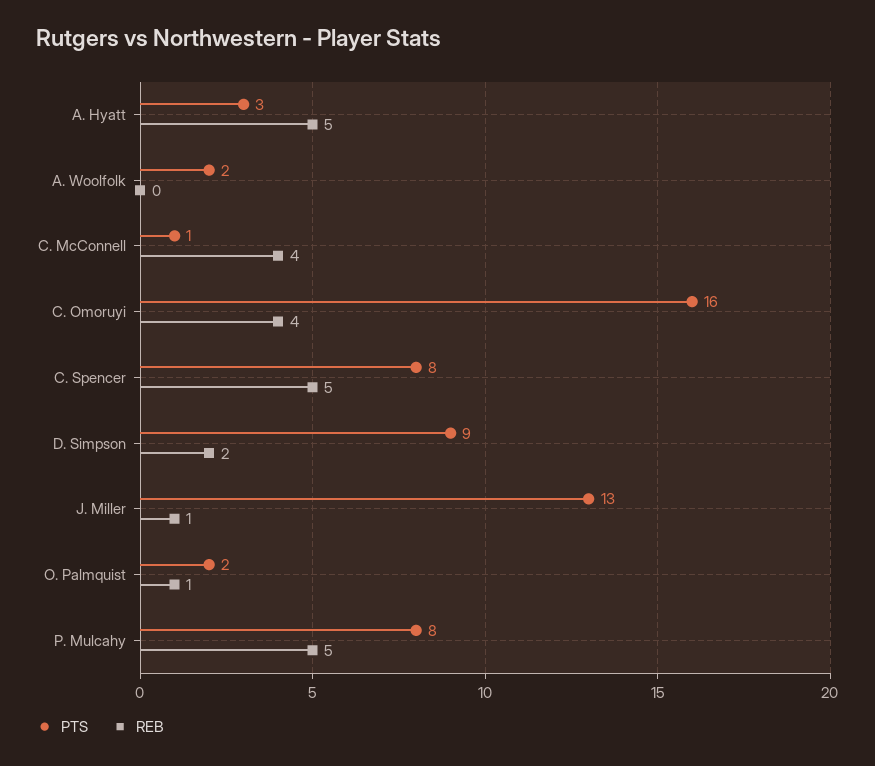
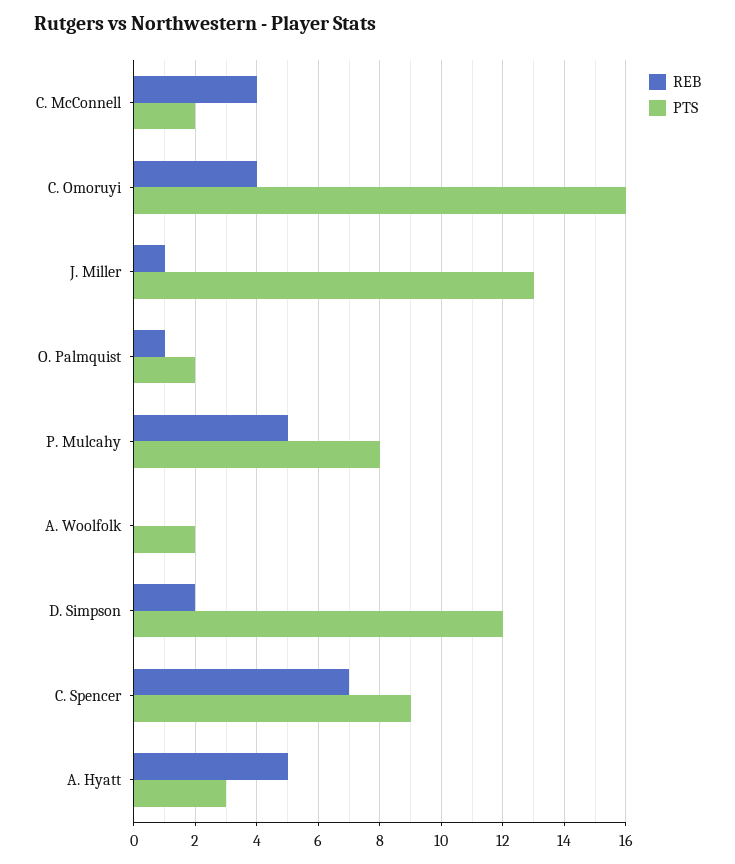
PTS, C. McConnell: 1 -> 2
PTS, C. Spencer: 8 -> 9
REB, C. Spencer: 5 -> 7
PTS, D. Simpson: 9 -> 12

